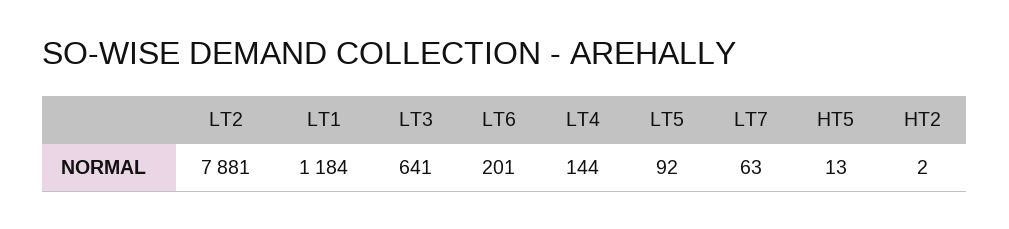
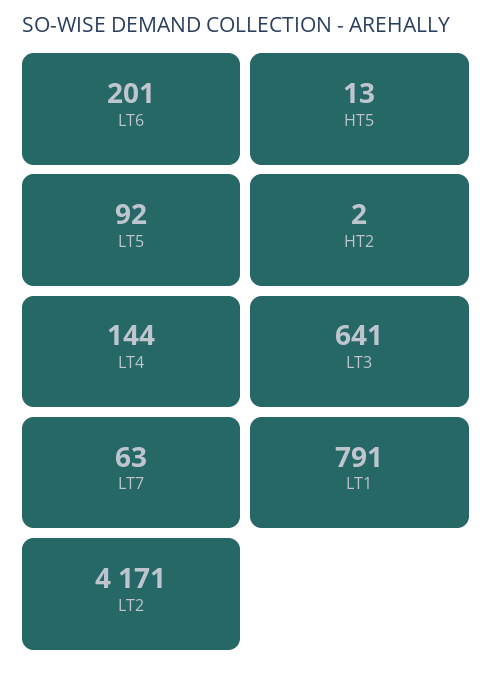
LT2: 7881 -> 4171
LT1: 1184 -> 791

